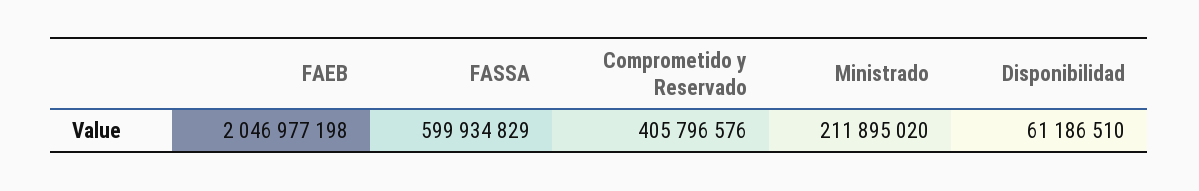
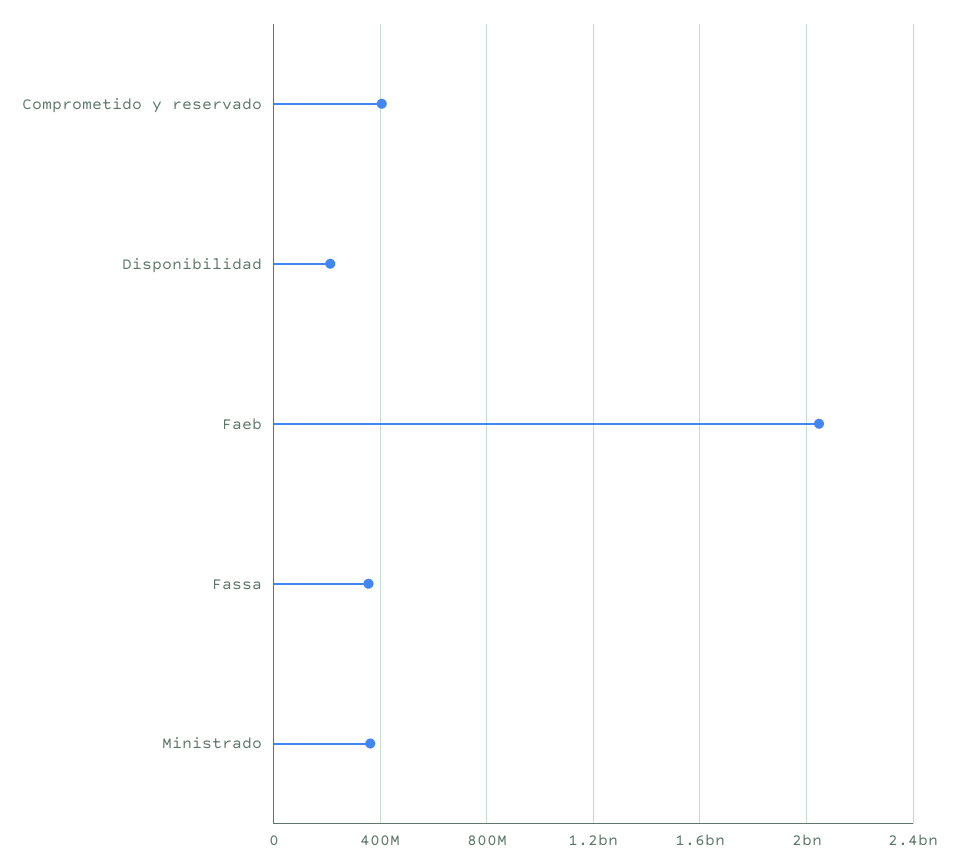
FASSA: 599934829 -> 350000000
Ministrado: 211895020 -> 350000000
Disponibilidad: 61186510 -> 200000000

